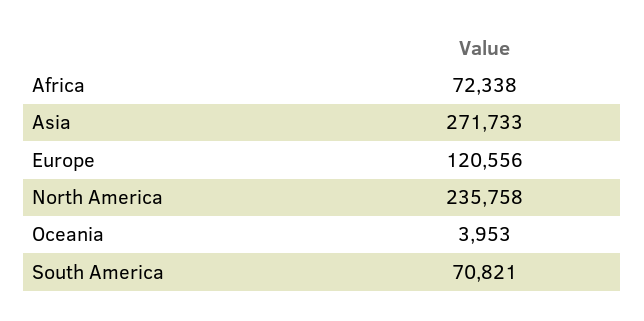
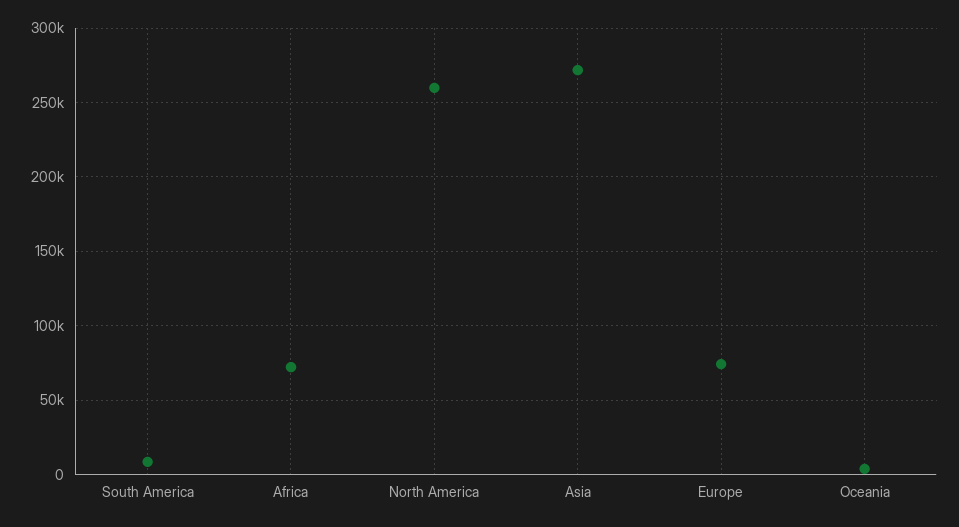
Europe: 120556 -> 75000
North America: 235758 -> 260000
South America: 70821 -> 10000

